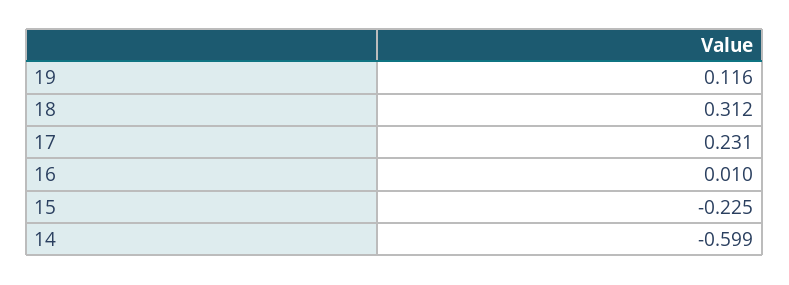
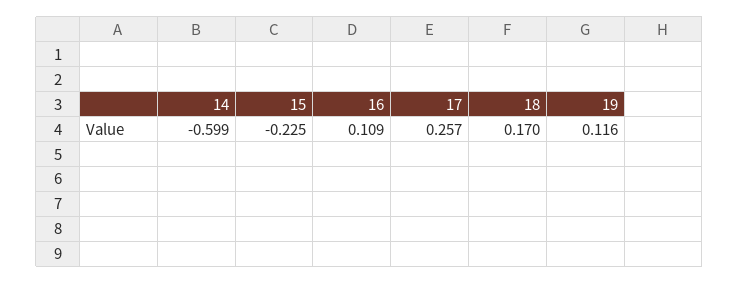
18: 0.312 -> 0.17
17: 0.231 -> 0.257
16: 0.01 -> 0.109

